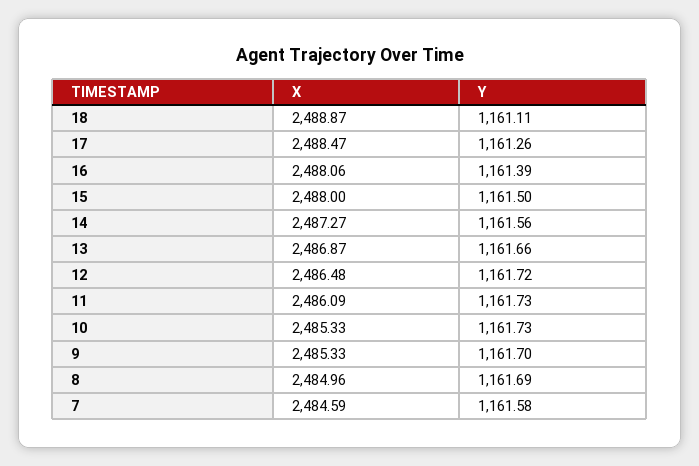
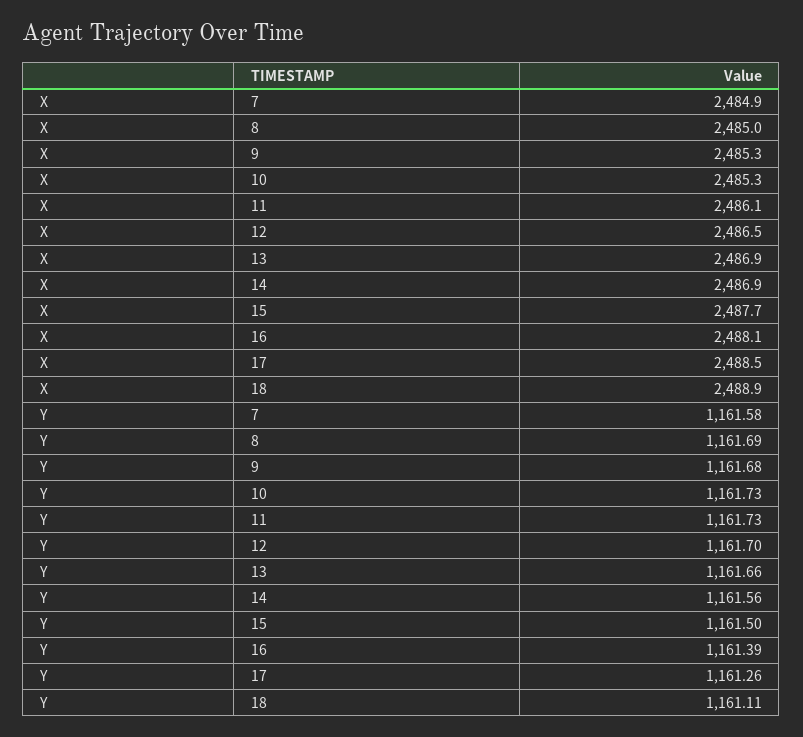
X, 15: 2488 -> 2487.7
X, 14: 2487.27 -> 2486.9
Y, 12: 1161.72 -> 1161.7
Y, 9: 1161.7 -> 1161.68
X, 7: 2484.59 -> 2484.9

